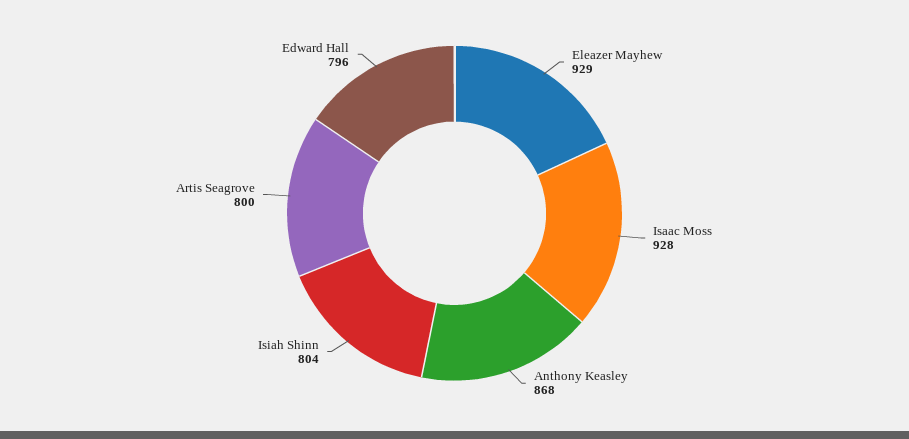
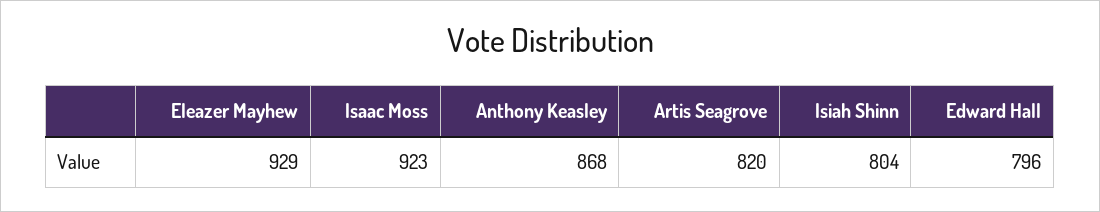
Isaac Moss: 928 -> 923
Artis Seagrove: 800 -> 820

